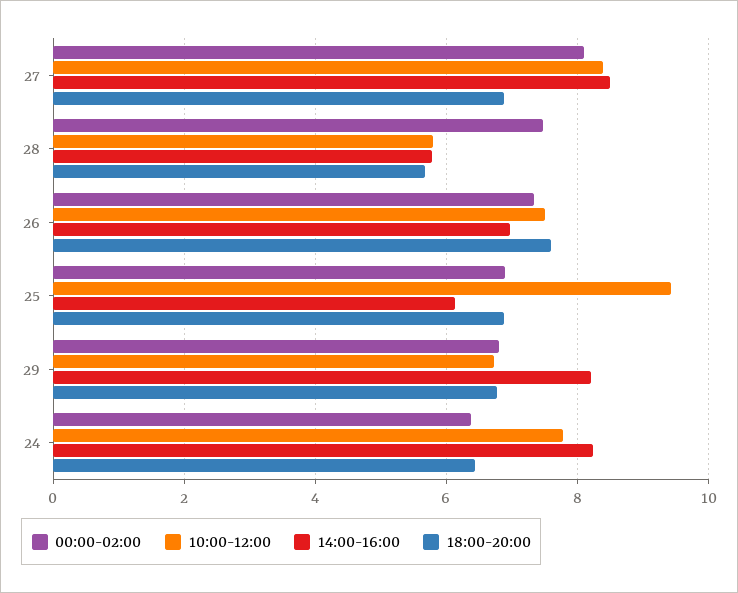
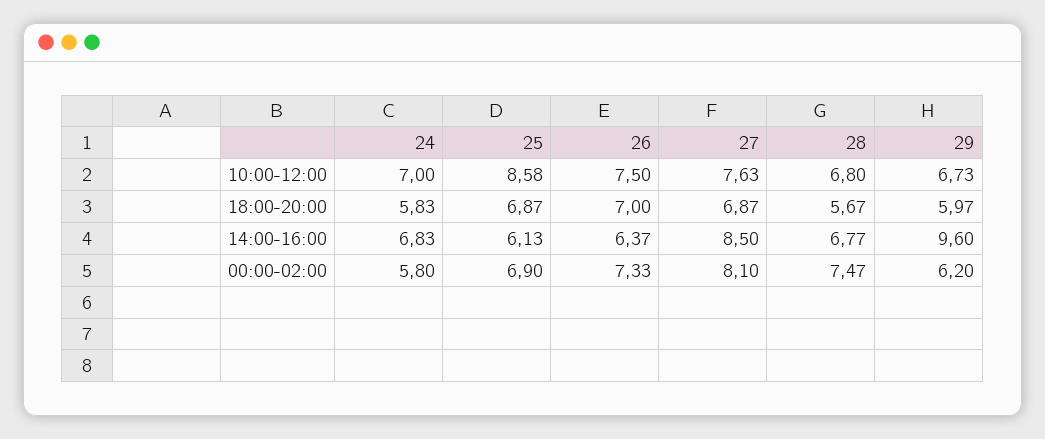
10:00-12:00, 27: 8.4 -> 7.63
10:00-12:00, 28: 5.8 -> 6.8
14:00-16:00, 28: 5.8 -> 6.77
14:00-16:00, 26: 7 -> 6.37
18:00-20:00, 26: 7.6 -> 7
10:00-12:00, 25: 9.4 -> 8.58
00:00-02:00, 29: 6.8 -> 6.2
14:00-16:00, 29: 8.2 -> 9.6
18:00-20:00, 29: 6.8 -> 5.97
00:00-02:00, 24: 6.4 -> 5.8
10:00-12:00, 24: 7.8 -> 7
14:00-16:00, 24: 8.2 -> 6.83
18:00-20:00, 24: 6.4 -> 5.83

